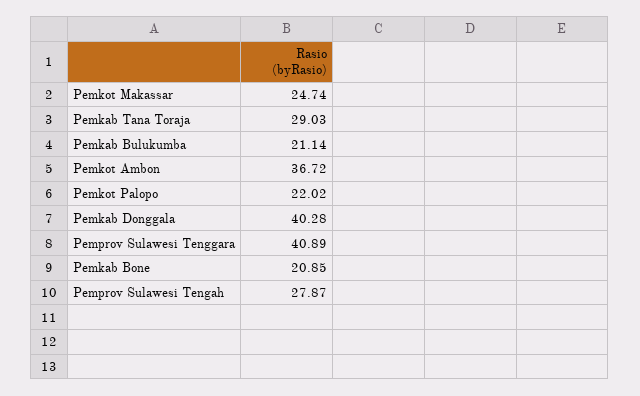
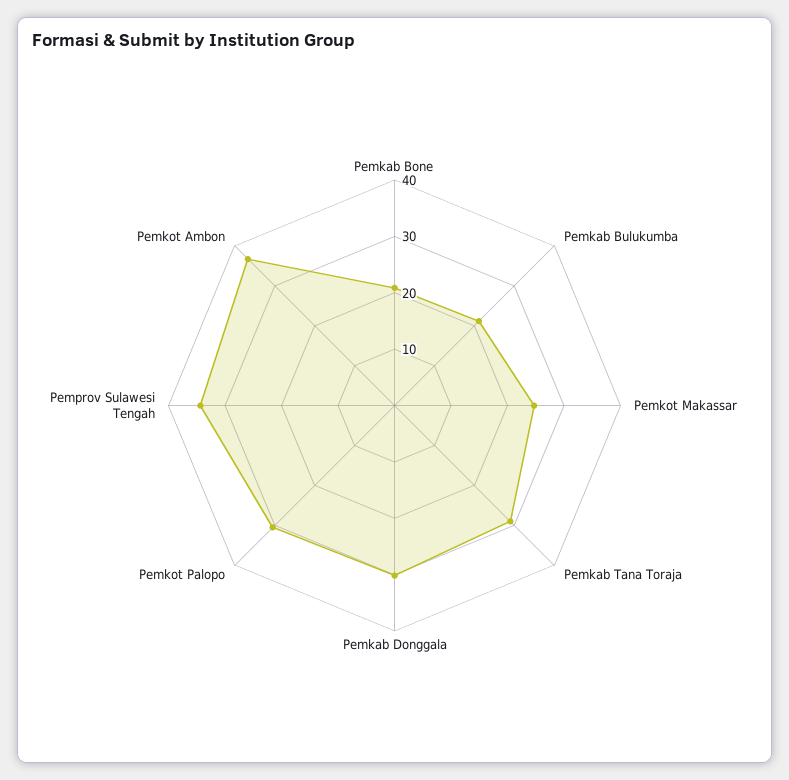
Pemkot Palopo: 22.02 -> 30
Pemkab Donggala: 40.28 -> 30
Pemprov Sulawesi Tenggara: 40.89 -> none
Pemprov Sulawesi Tengah: 27.87 -> 34

